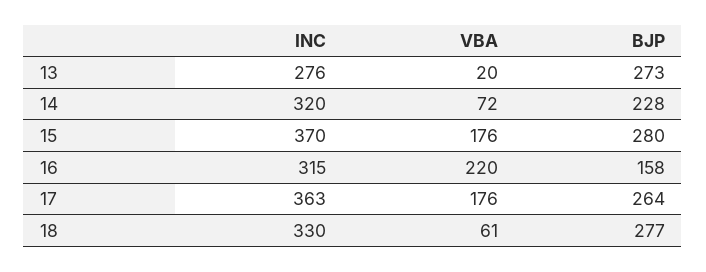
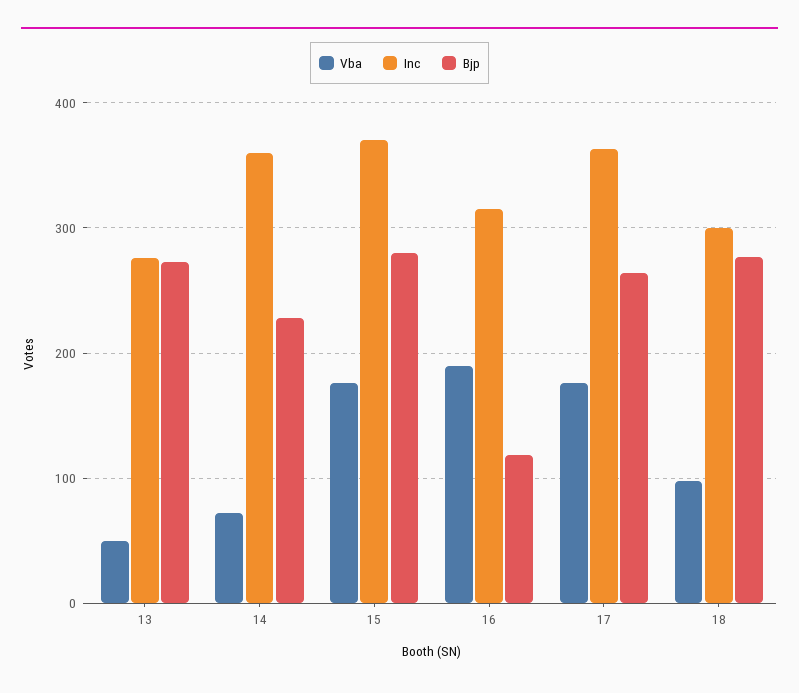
VBA, 13: 20 -> 50
INC, 14: 320 -> 360
VBA, 16: 220 -> 190
BJP, 16: 158 -> 120
INC, 18: 330 -> 300
VBA, 18: 61 -> 100

